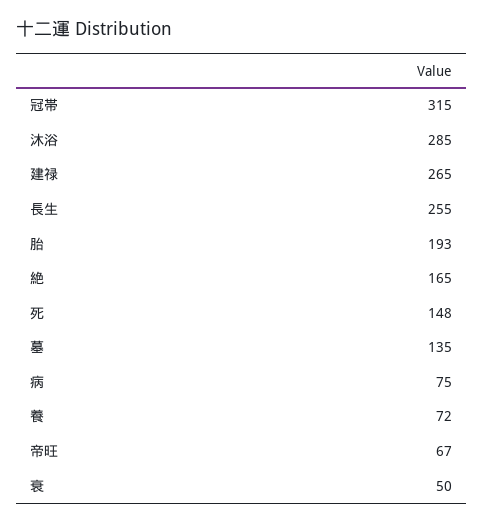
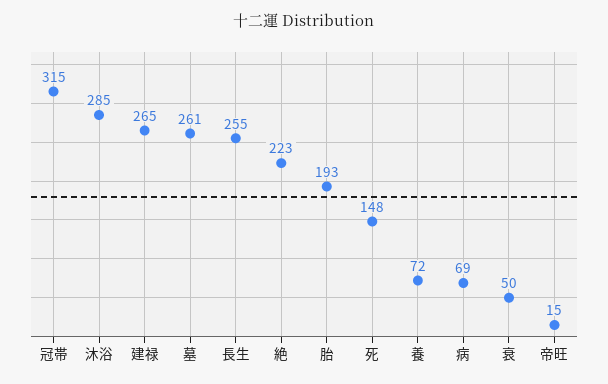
絶: 165 -> 223
墓: 135 -> 261
病: 75 -> 69
帝旺: 67 -> 15

